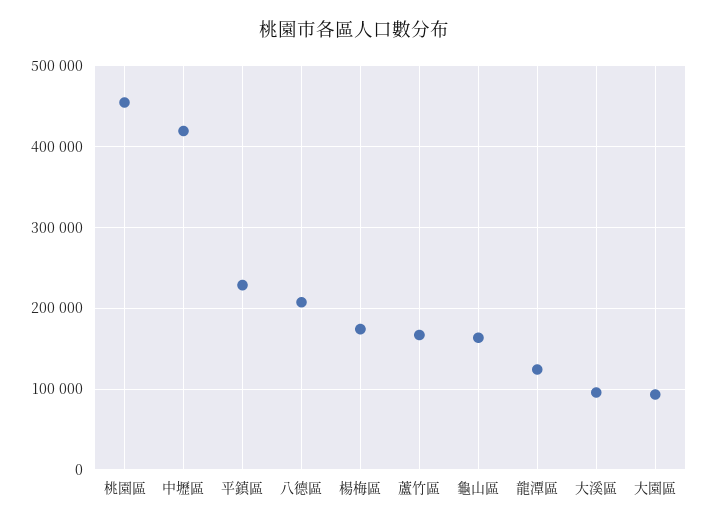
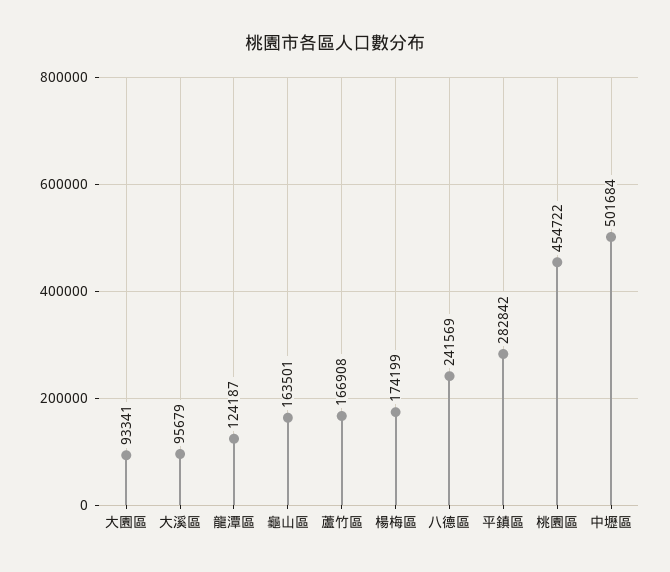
中壢區: 420000 -> 501684
平鎮區: 230000 -> 282842
八德區: 210000 -> 241569

